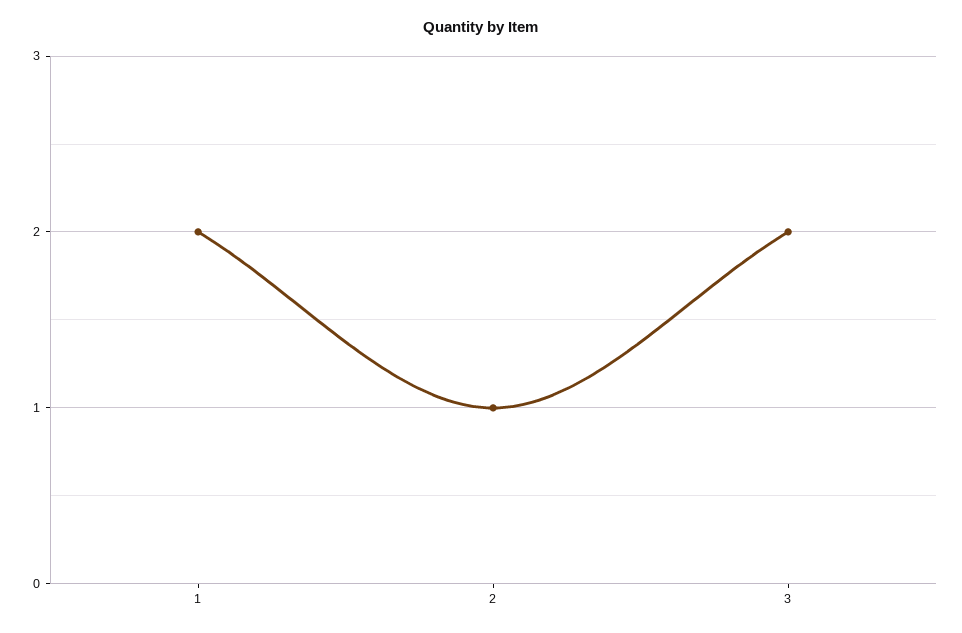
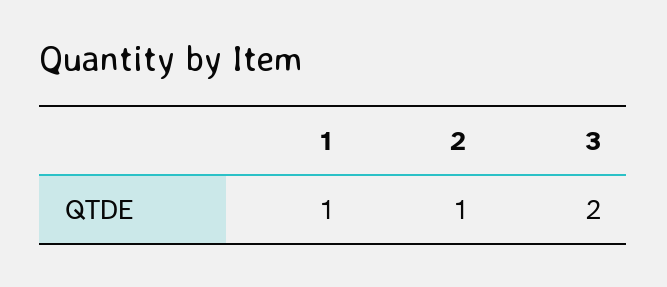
1: 2 -> 1

